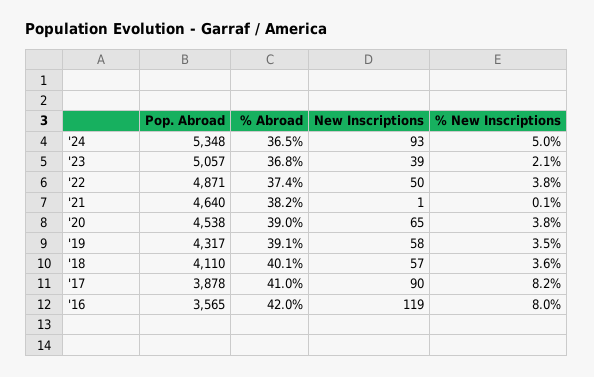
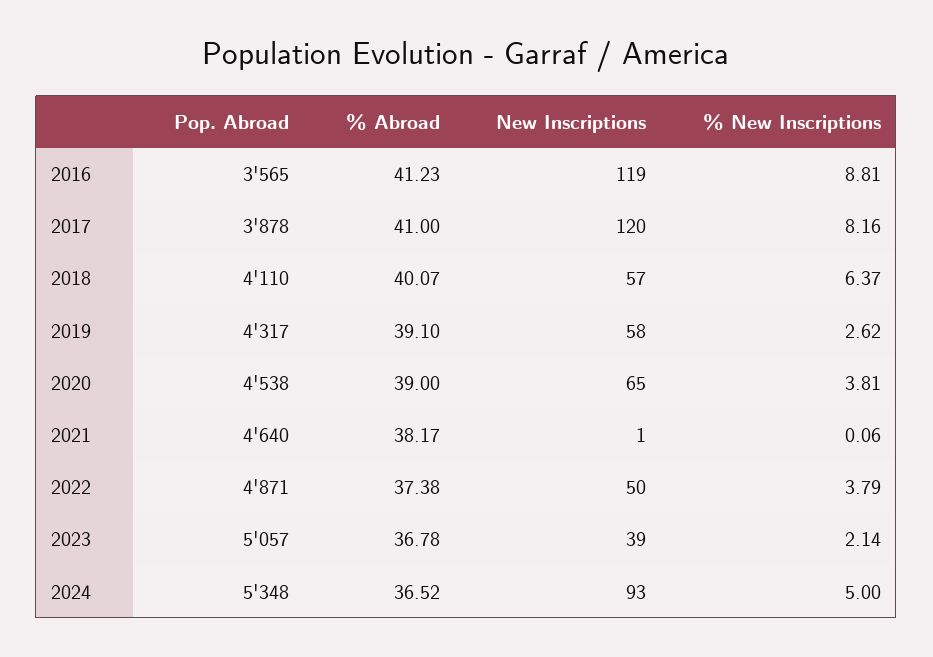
% New Inscriptions, '19: 3.5 -> 2.62
% New Inscriptions, '18: 3.6 -> 6.37
New Inscriptions, '17: 90 -> 120
% Abroad, '16: 42 -> 41.23
% New Inscriptions, '16: 8 -> 8.81

